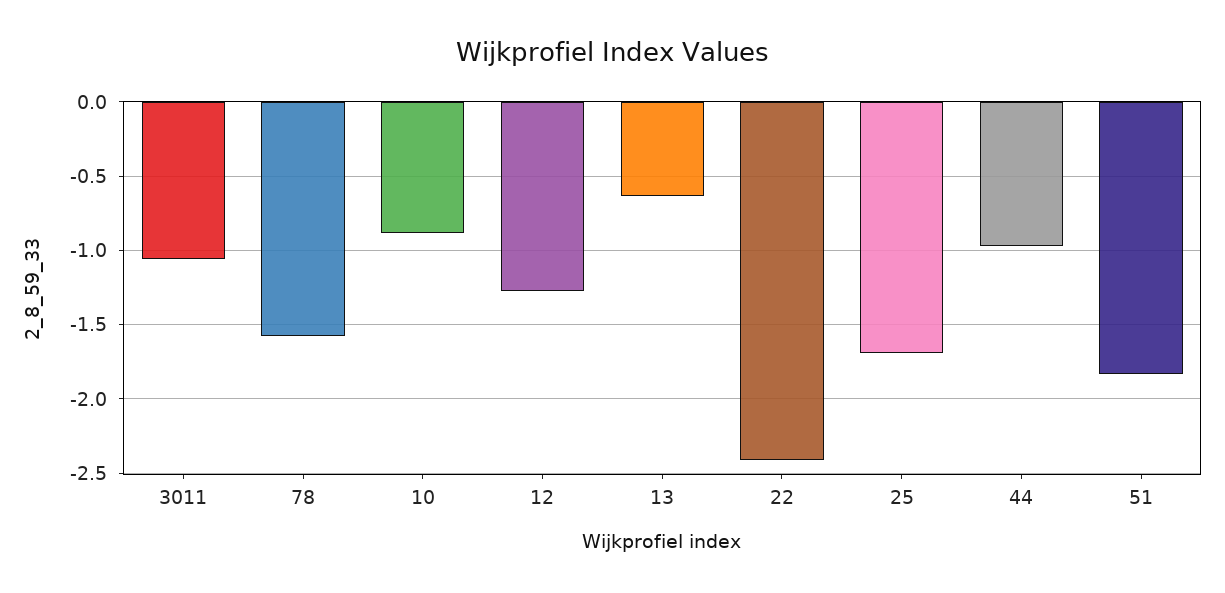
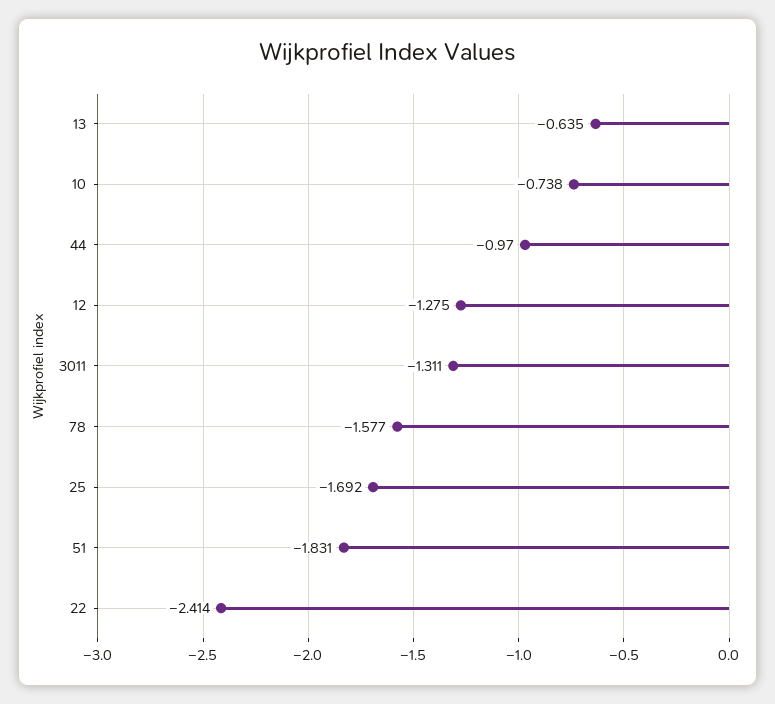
3011: -1.05 -> -1.311
10: -0.9 -> -0.738

